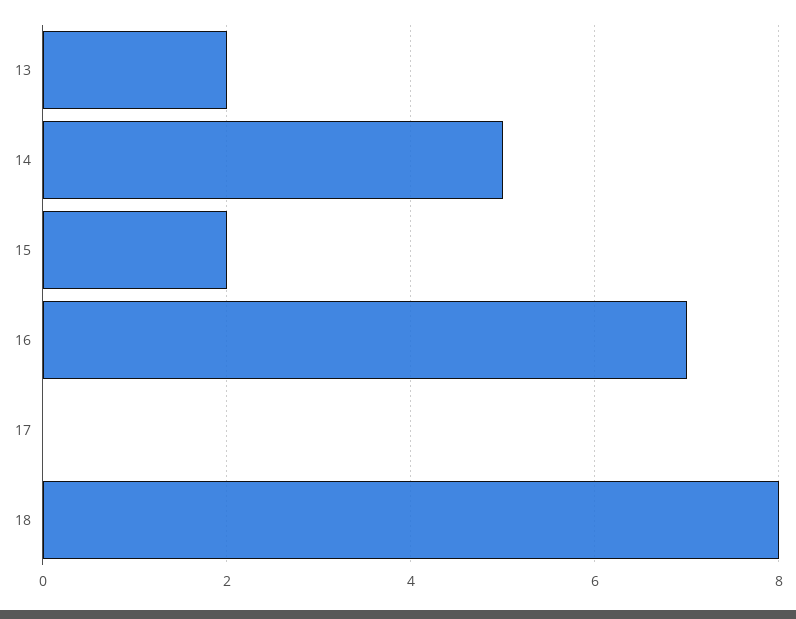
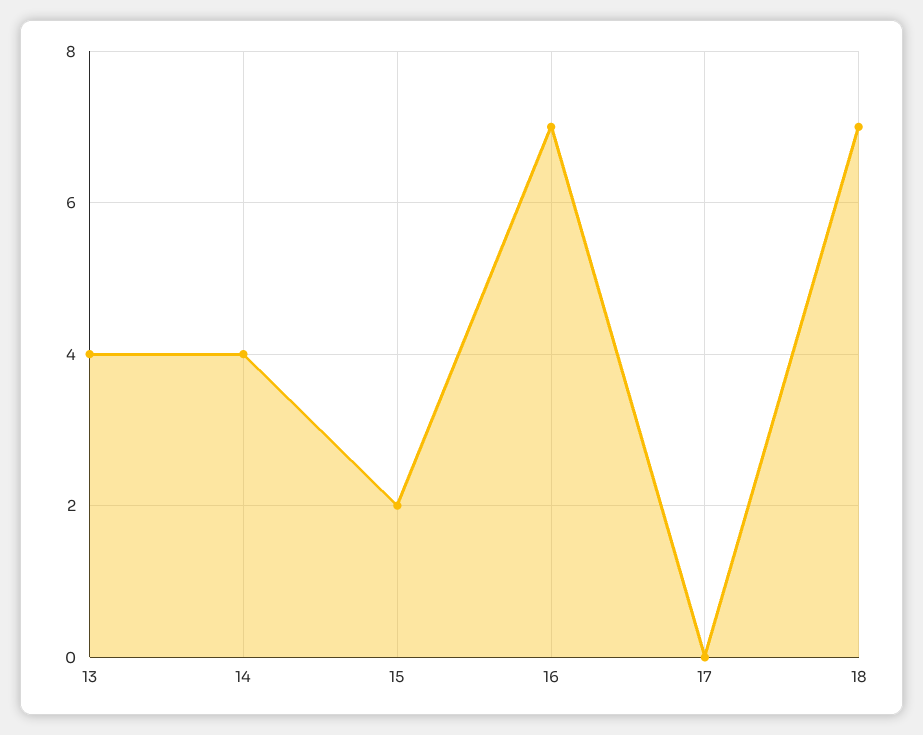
13: 2 -> 4
14: 5 -> 4
18: 8 -> 7

